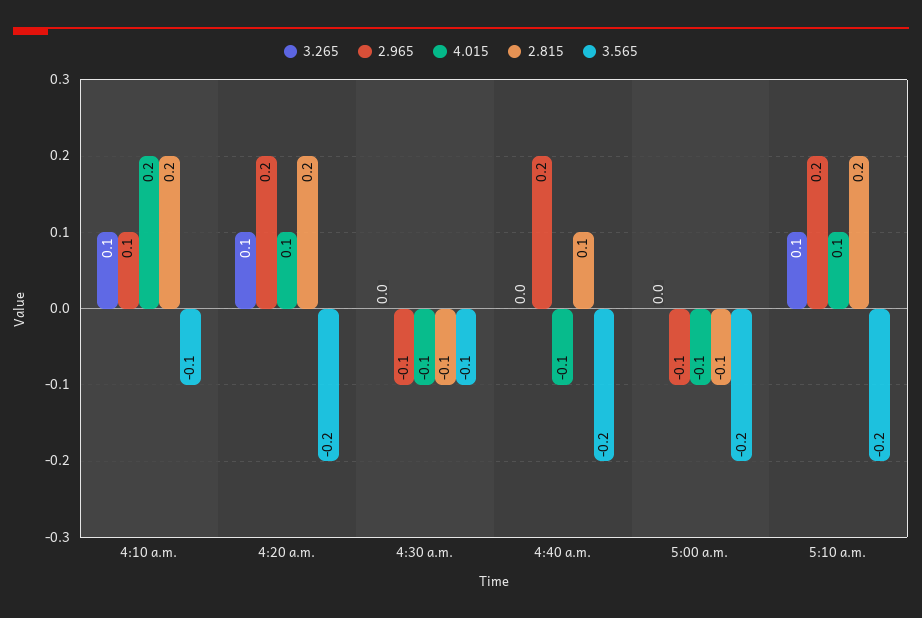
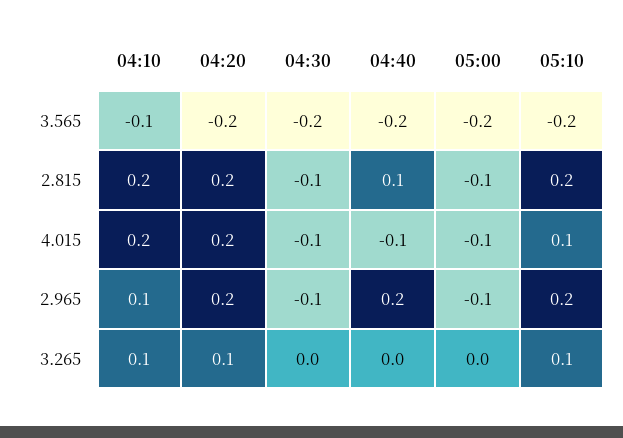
4.015, 4:20 a.m.: 0.1 -> 0.2
3.565, 4:30 a.m.: -0.1 -> -0.2

